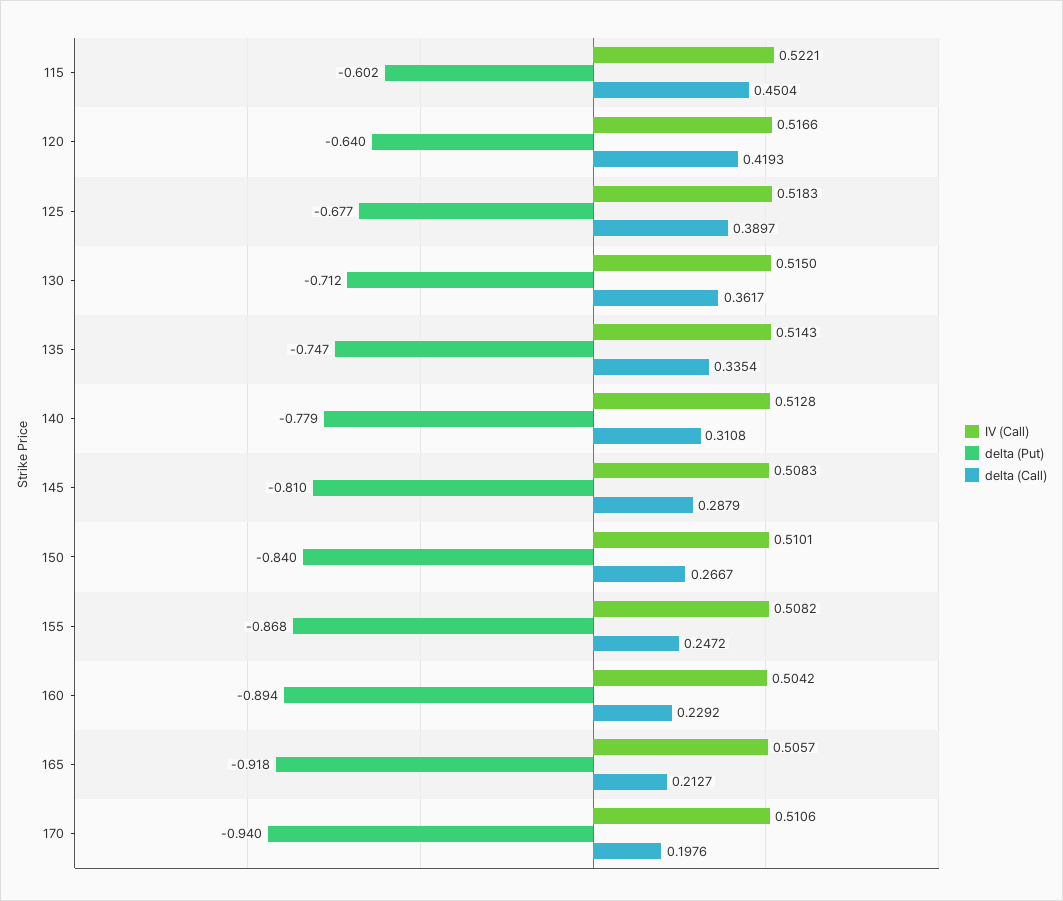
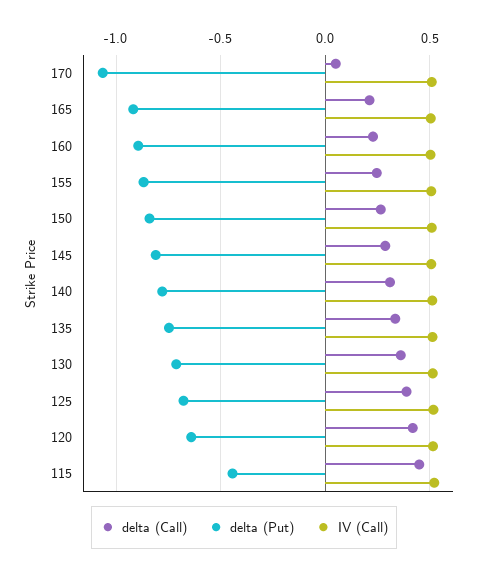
delta (Put), 115: -0.602 -> -0.45
delta (Put), 170: -0.94 -> -1.05
delta (Call), 170: 0.1976 -> 0.05

